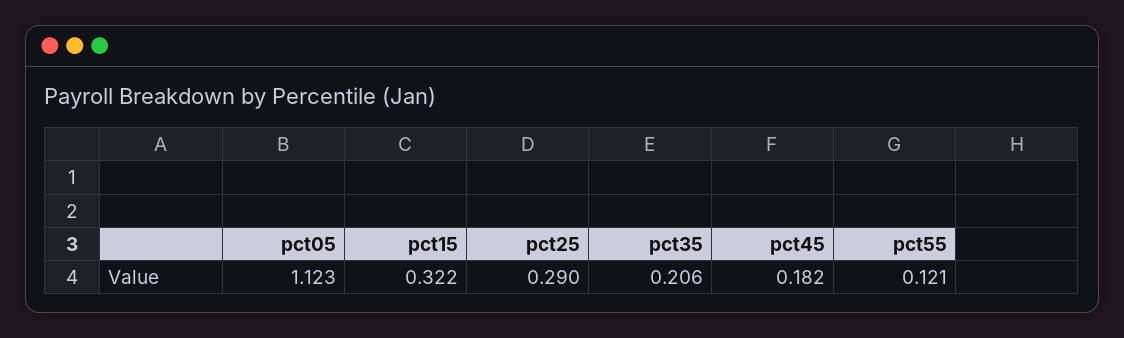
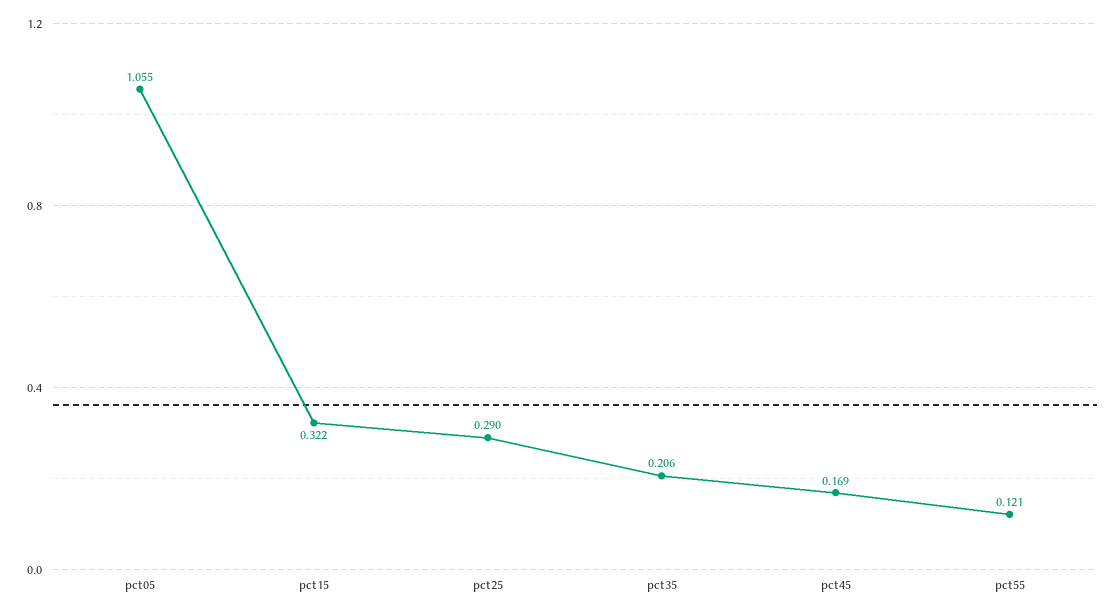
pct05: 1.123 -> 1.055
pct45: 0.182 -> 0.169

